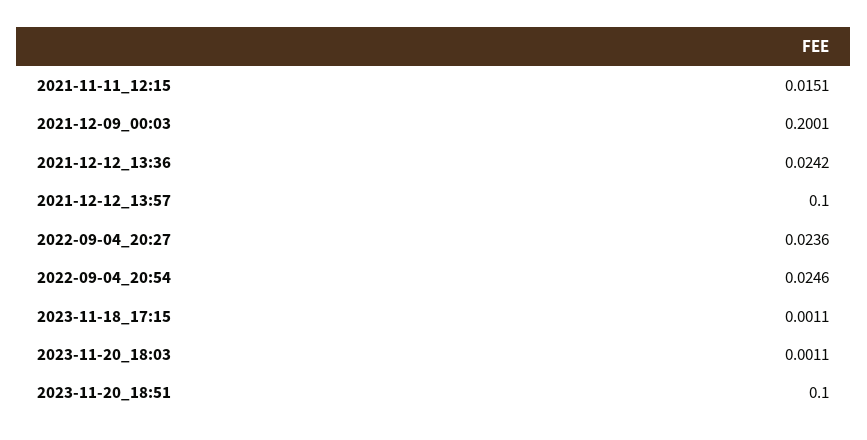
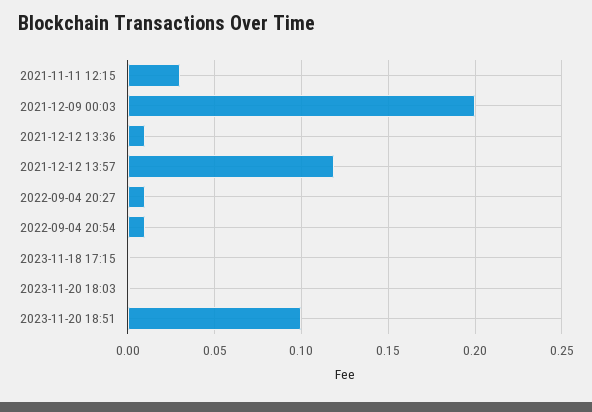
2021-11-11_12:15: 0.0151 -> 0.03
2021-12-12_13:36: 0.0242 -> 0.01
2021-12-12_13:57: 0.1 -> 0.12
2022-09-04_20:27: 0.0236 -> 0.01
2022-09-04_20:54: 0.0246 -> 0.01

